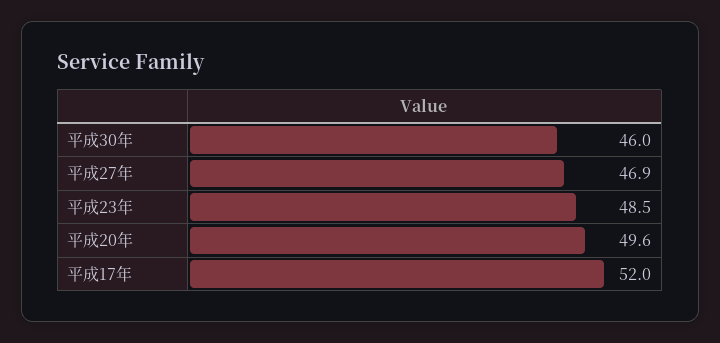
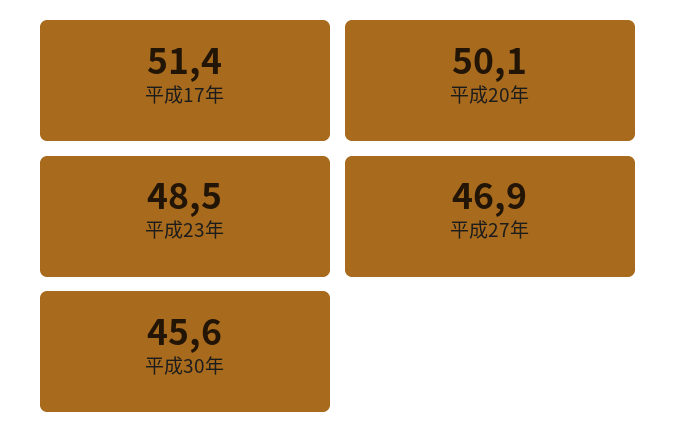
平成30年: 46 -> 45.6
平成20年: 49.6 -> 50.1
平成17年: 52 -> 51.4

